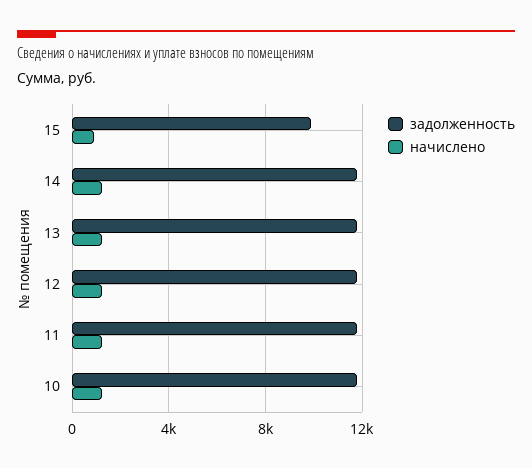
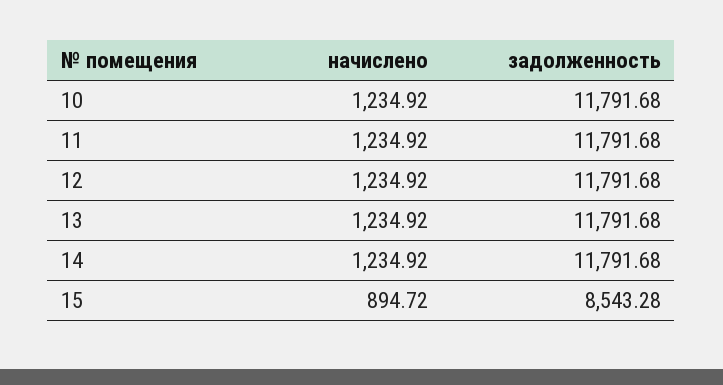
задолженность, 15: 10000 -> 8543.28

